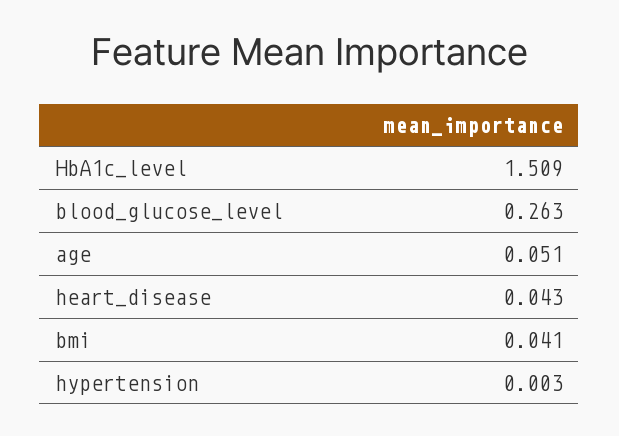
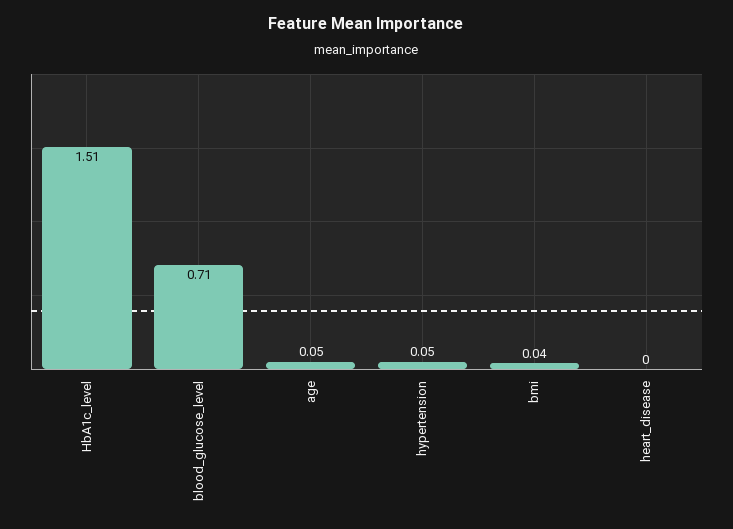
blood_glucose_level: 0.263 -> 0.71
heart_disease: 0.043 -> 0
hypertension: 0.003 -> 0.05

